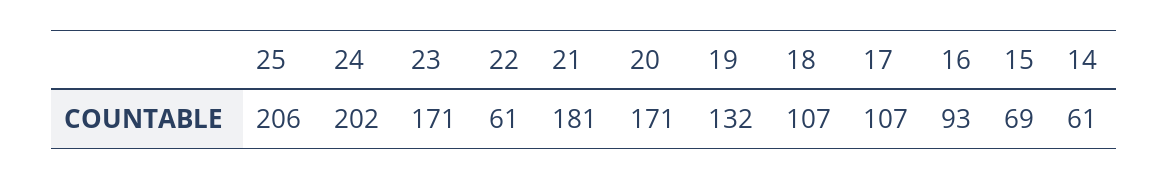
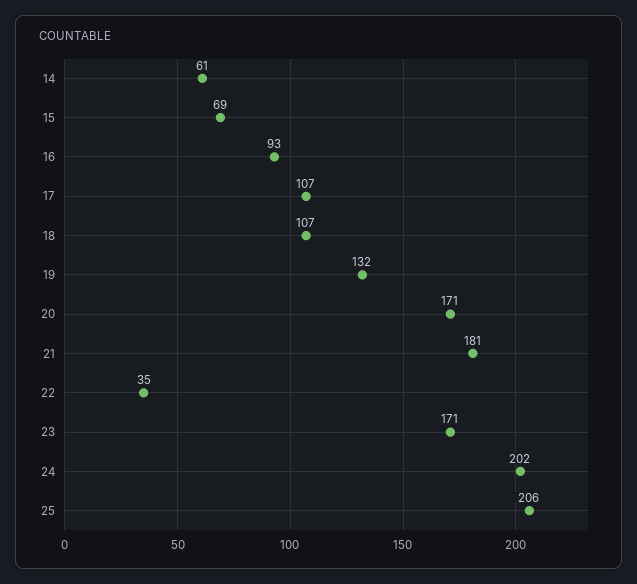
22: 61 -> 35

